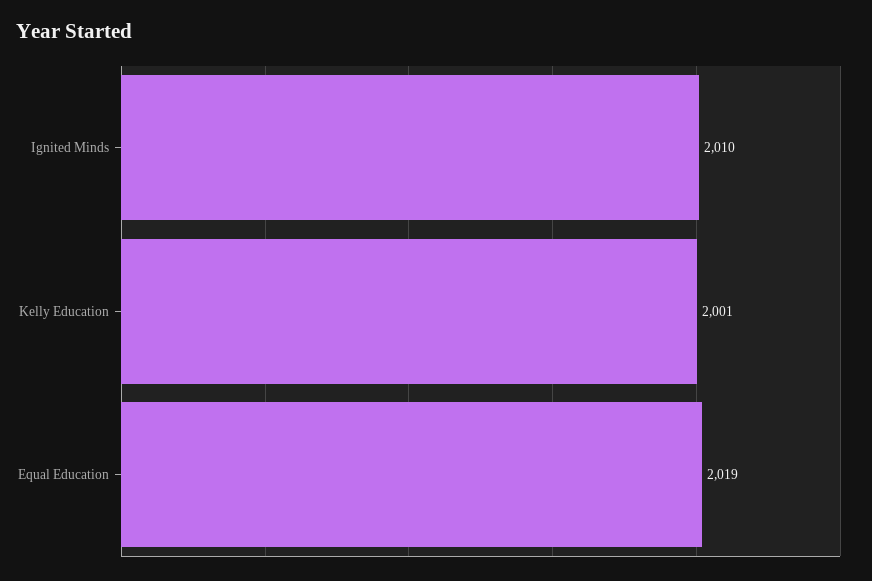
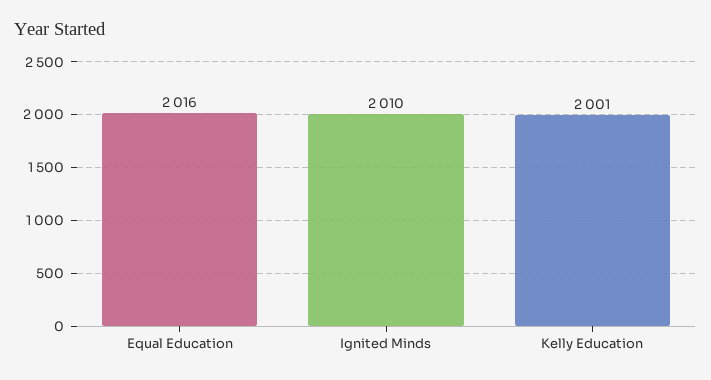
Equal Education: 2019 -> 2016

